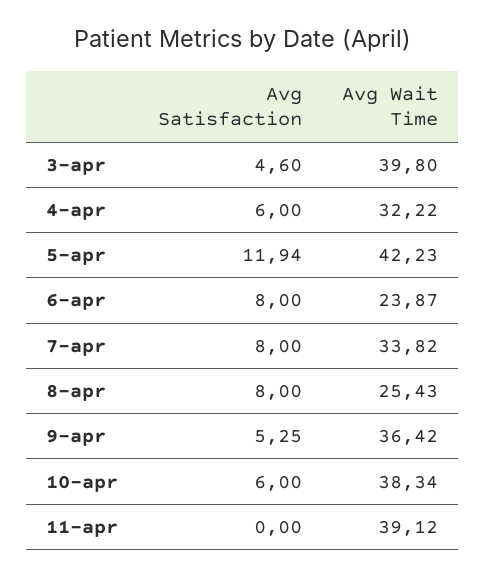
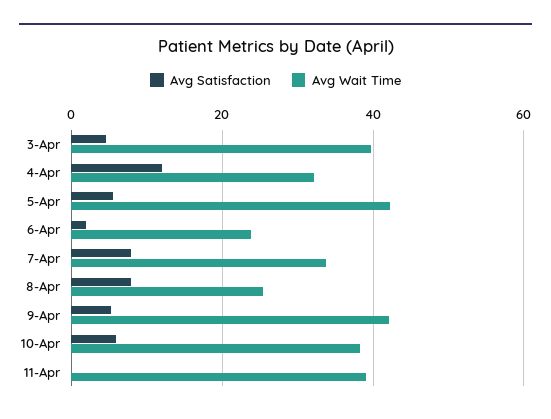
Avg Satisfaction, 4-apr: 6 -> 12
Avg Satisfaction, 5-apr: 11.94 -> 6
Avg Satisfaction, 6-apr: 8 -> 2
Avg Wait Time, 9-apr: 36.42 -> 42

